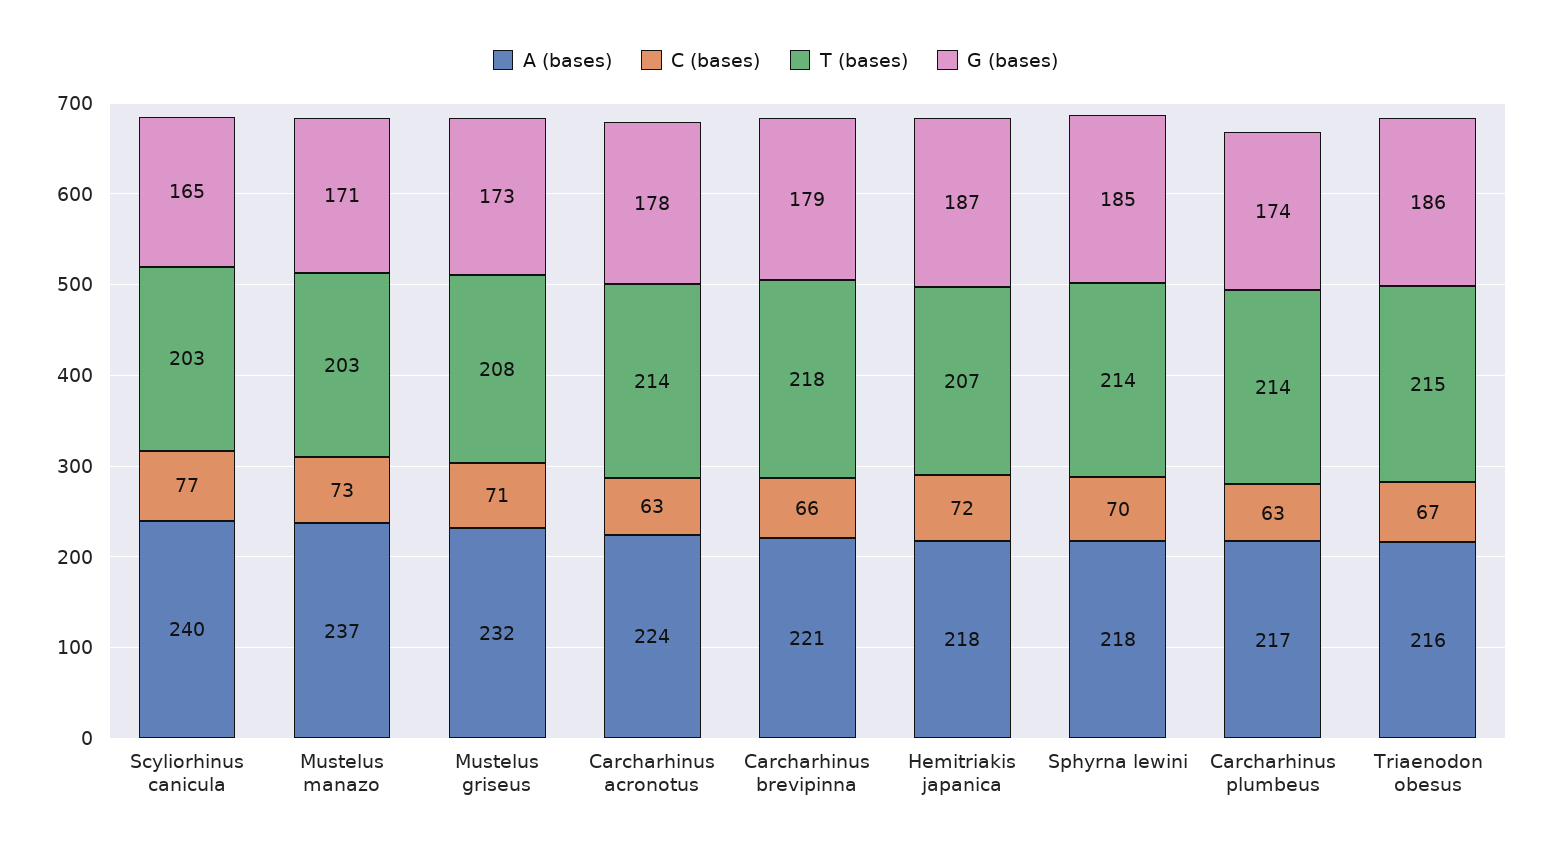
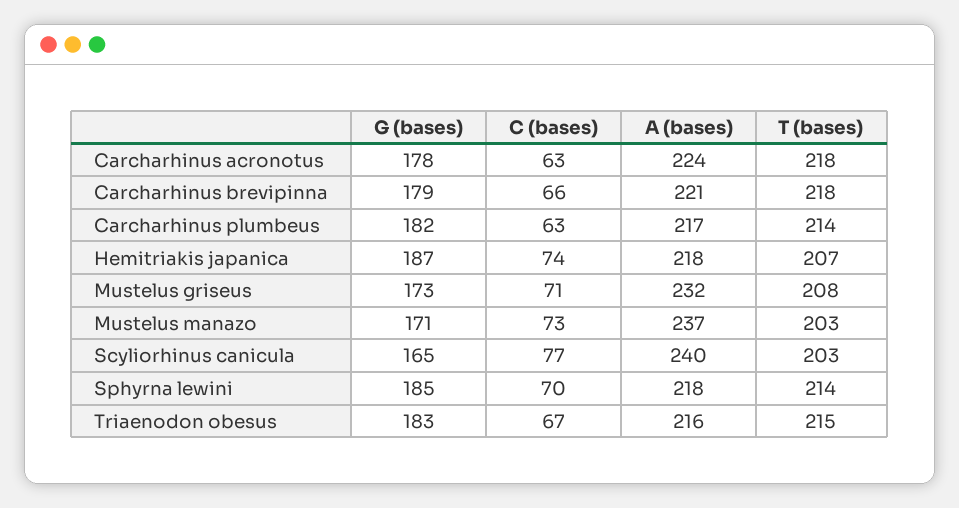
T (bases), Carcharhinus acronotus: 214 -> 218
C (bases), Hemitriakis japanica: 72 -> 74
G (bases), Carcharhinus plumbeus: 174 -> 182
G (bases), Triaenodon obesus: 186 -> 183

